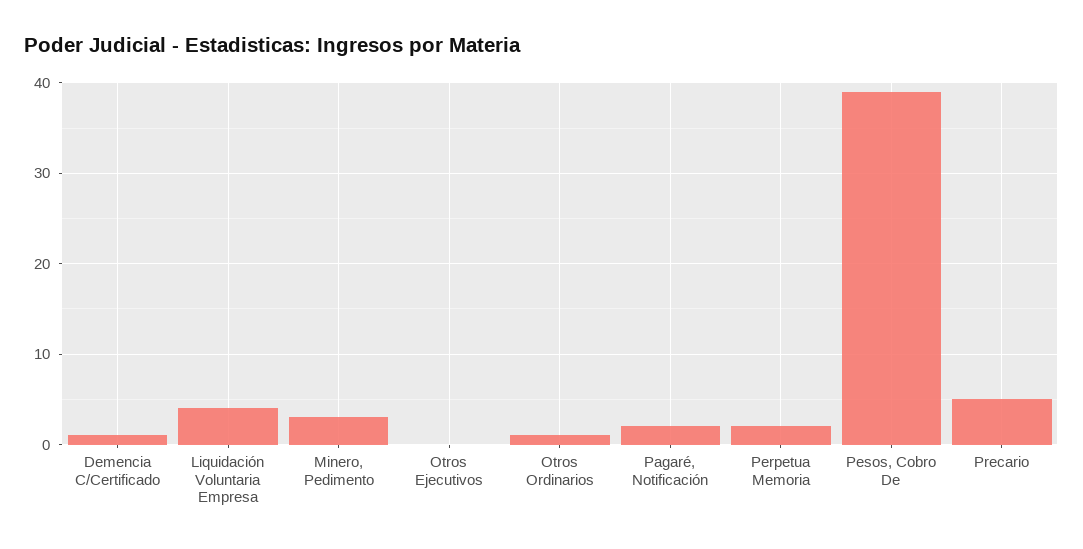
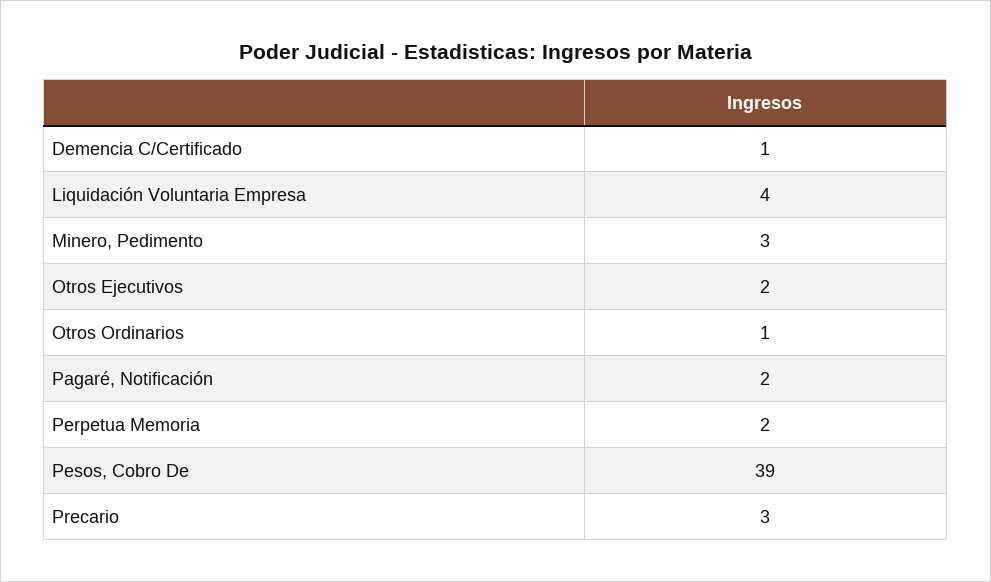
Otros Ejecutivos: 0 -> 2
Precario: 5 -> 3

